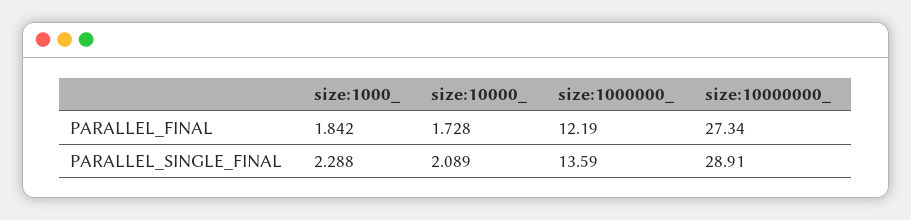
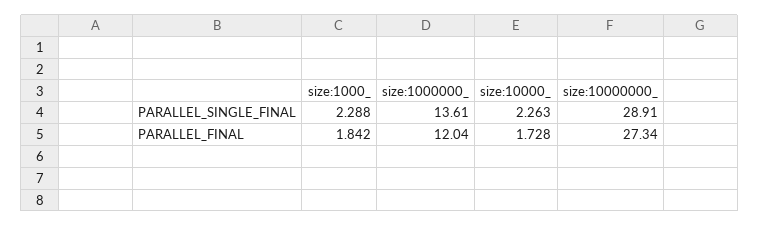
size:1000000_, PARALLEL_FINAL: 12.19 -> 12.04
size:10000_, PARALLEL_SINGLE_FINAL: 2.089 -> 2.263
size:1000000_, PARALLEL_SINGLE_FINAL: 13.59 -> 13.61

